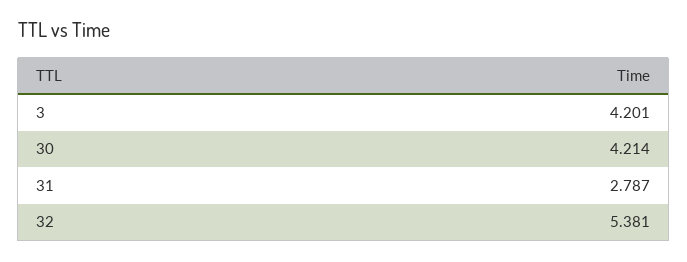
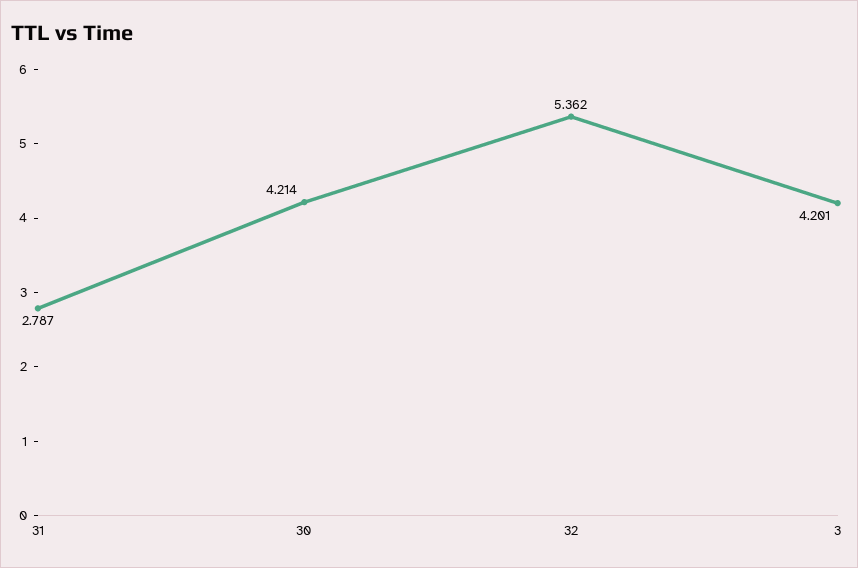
32: 5.381 -> 5.362

